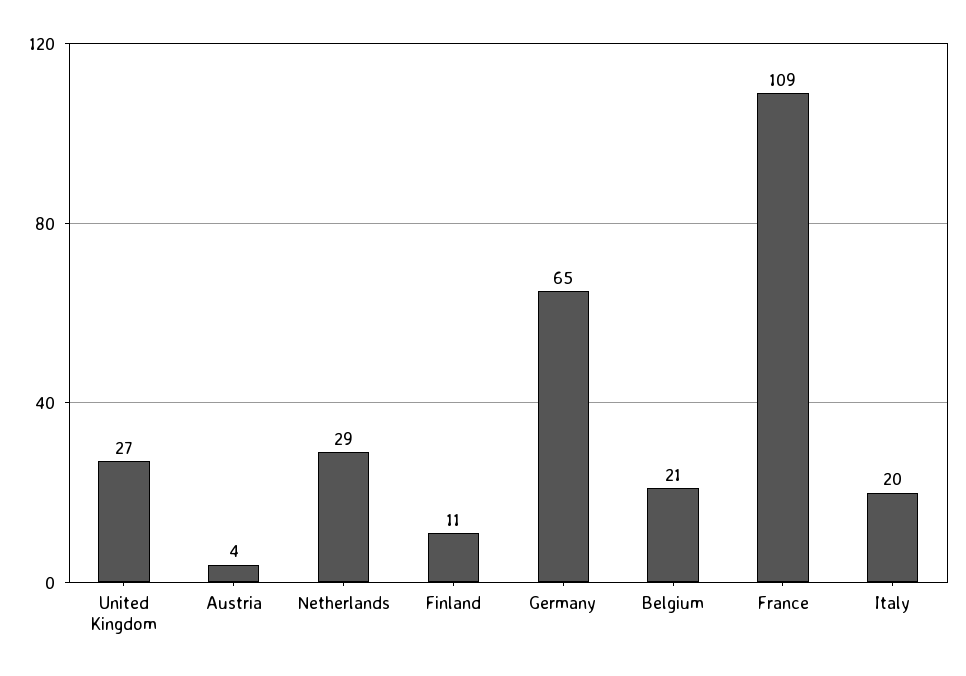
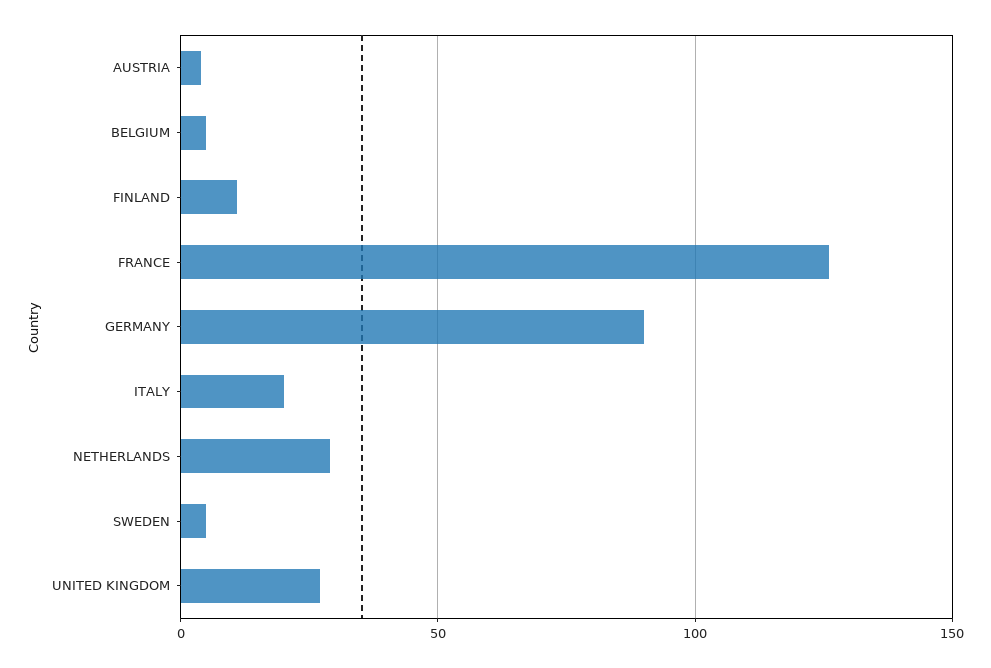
Germany: 65 -> 90
Belgium: 21 -> 5
France: 109 -> 125
SWEDEN: none -> 5

